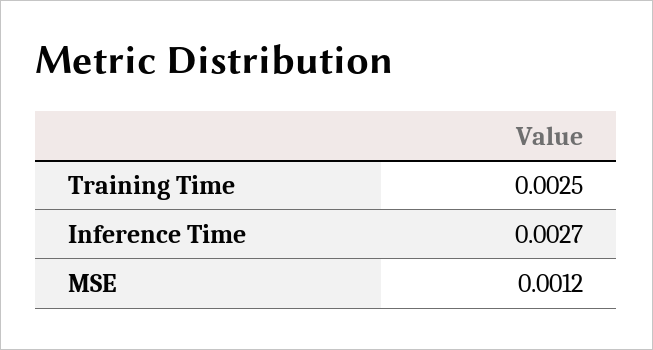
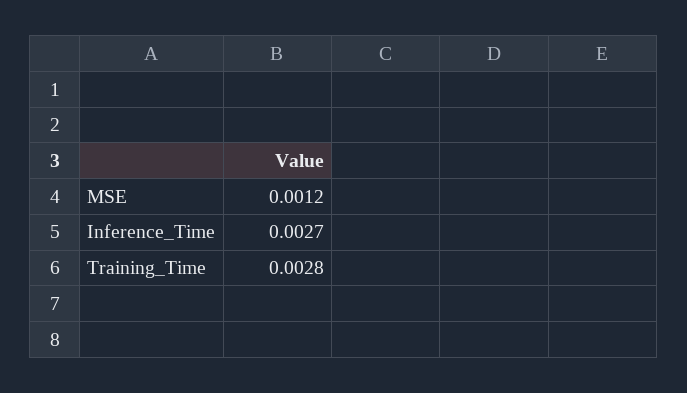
Training Time: 0.0025 -> 0.0028

